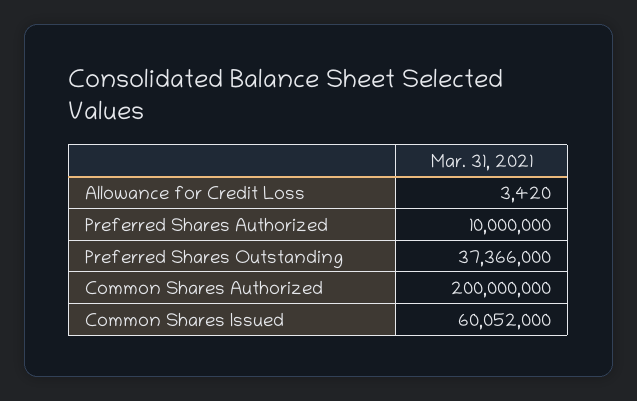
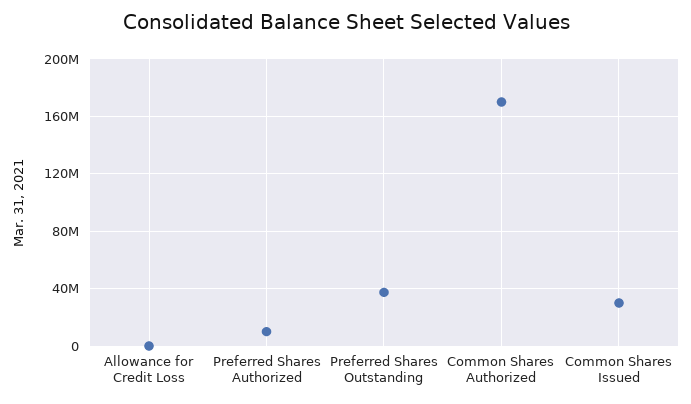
Common Shares Authorized: 200000000 -> 170000000
Common Shares Issued: 60052000 -> 30000000

